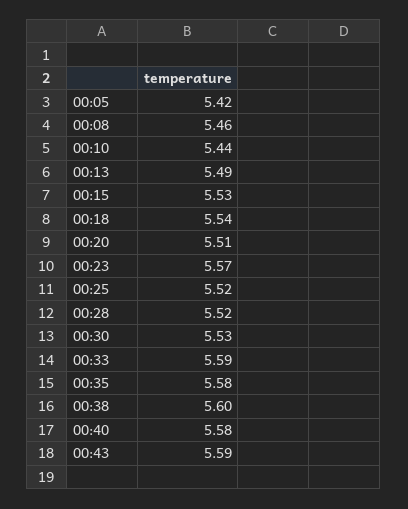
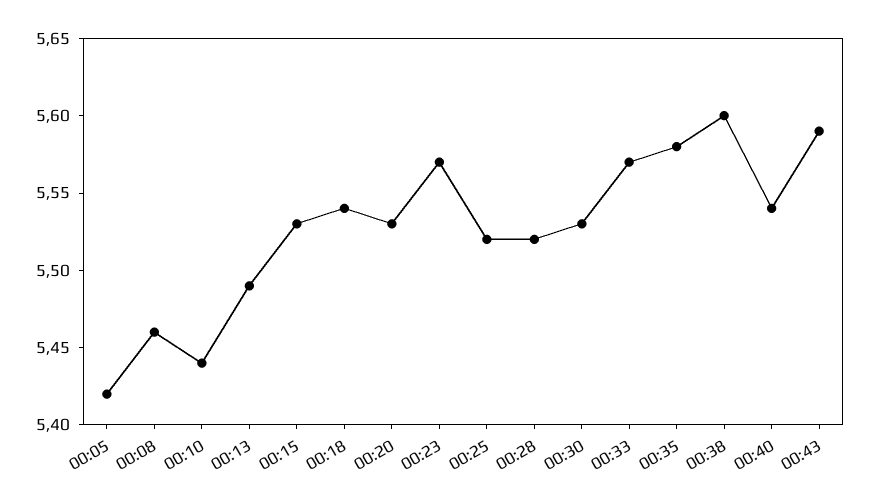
00:20: 5.51 -> 5.53
00:33: 5.59 -> 5.57
00:40: 5.58 -> 5.54

